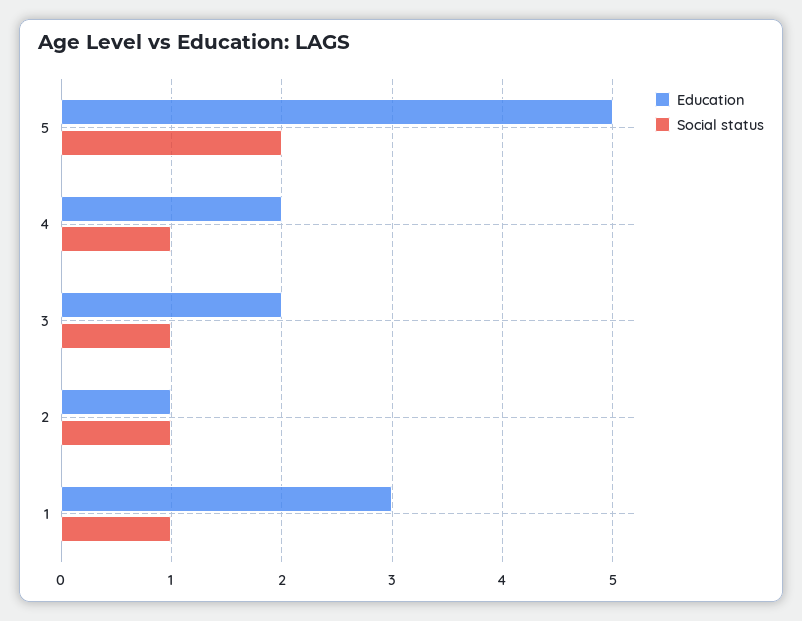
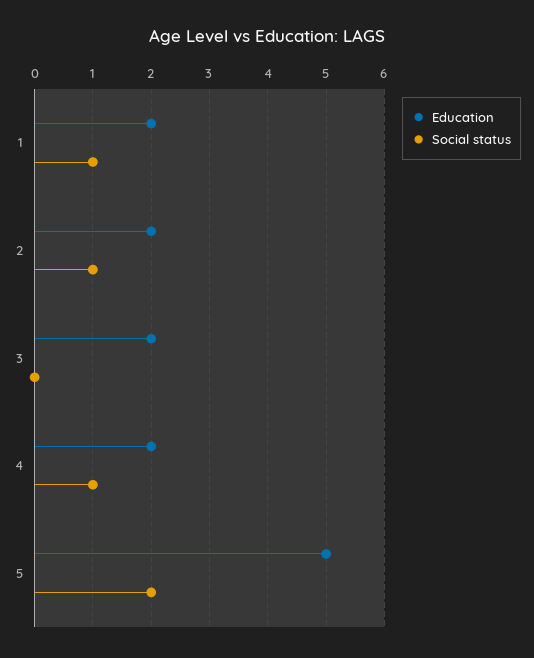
Social status, 3: 1 -> 0
Education, 2: 1 -> 2
Education, 1: 3 -> 2

